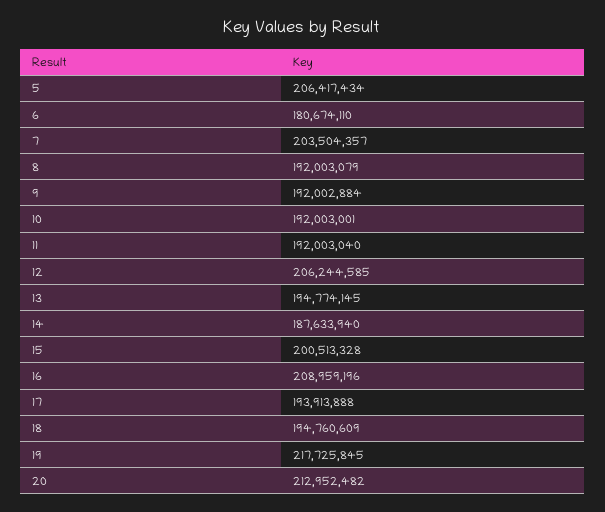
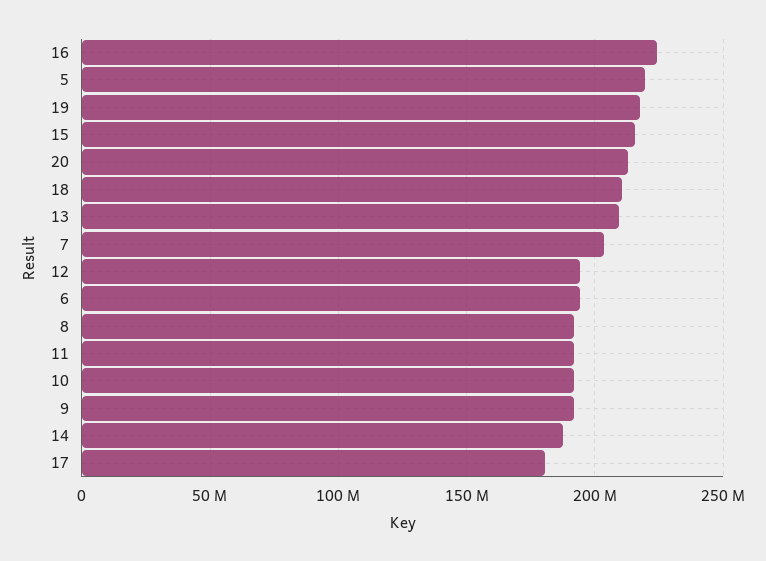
5: 206417434 -> 220000000
6: 180674110 -> 195000000
12: 206244585 -> 195000000
13: 194774145 -> 210000000
15: 200513328 -> 215000000
16: 208959196 -> 225000000
17: 193913888 -> 180000000
18: 194760609 -> 210000000

